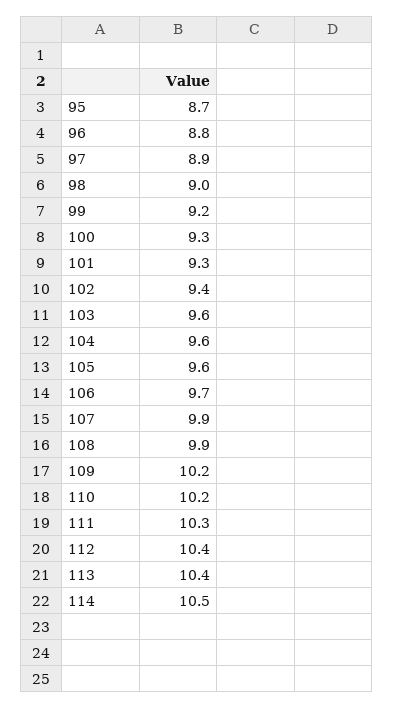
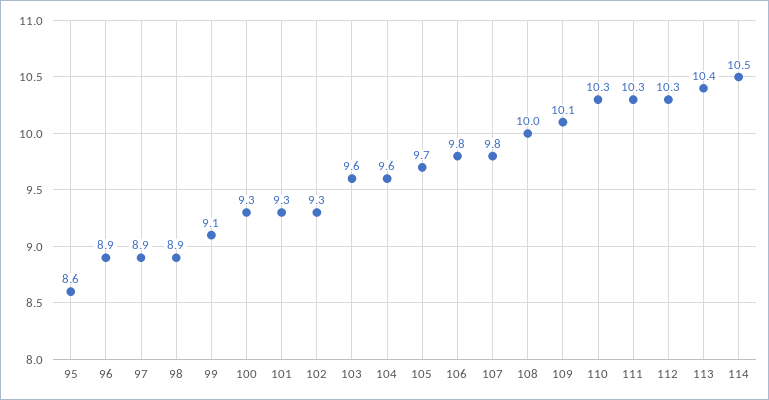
95: 8.7 -> 8.6
96: 8.8 -> 8.9
98: 9 -> 8.9
99: 9.2 -> 9.1
102: 9.4 -> 9.3
105: 9.6 -> 9.7
106: 9.7 -> 9.8
107: 9.9 -> 9.8
108: 9.9 -> 10
109: 10.2 -> 10.1
110: 10.2 -> 10.3
112: 10.4 -> 10.3

